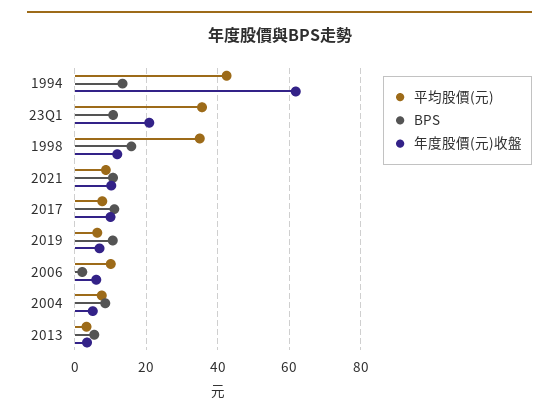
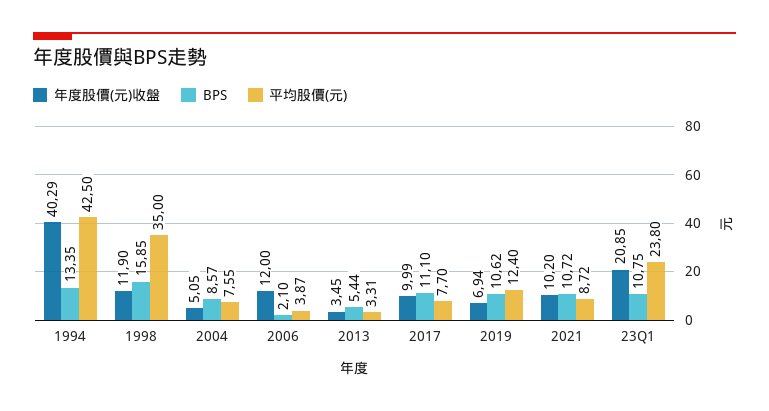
年度股價(元)收盤, 1994: 62 -> 40.29
平均股價(元), 23Q1: 36 -> 23.8
平均股價(元), 2019: 6 -> 12.4
平均股價(元), 2006: 10 -> 3.87
年度股價(元)收盤, 2006: 6 -> 12

